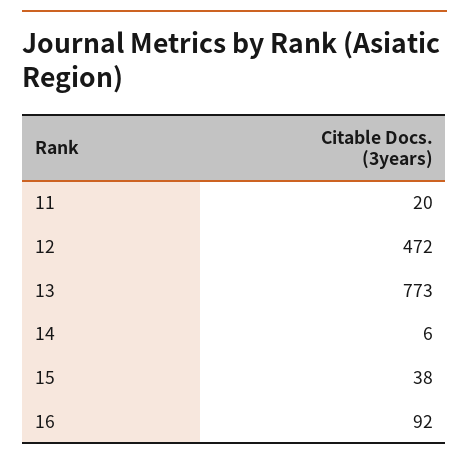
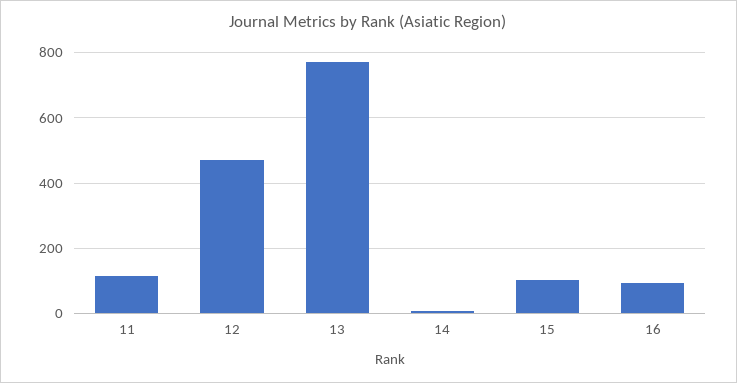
11: 20 -> 120
15: 38 -> 100

